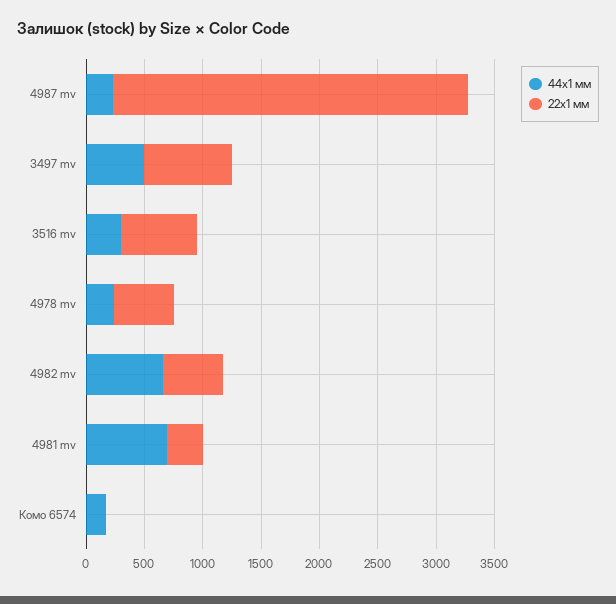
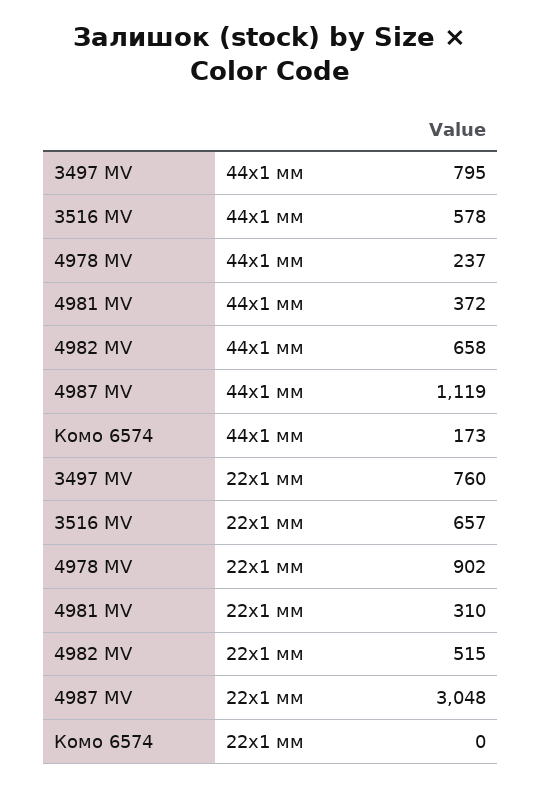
44x1 мм, 4987 mv: 200 -> 1119
44x1 мм, 3497 mv: 500 -> 795
44x1 мм, 3516 mv: 300 -> 578
22x1 мм, 4978 mv: 500 -> 902
44x1 мм, 4981 mv: 700 -> 372

